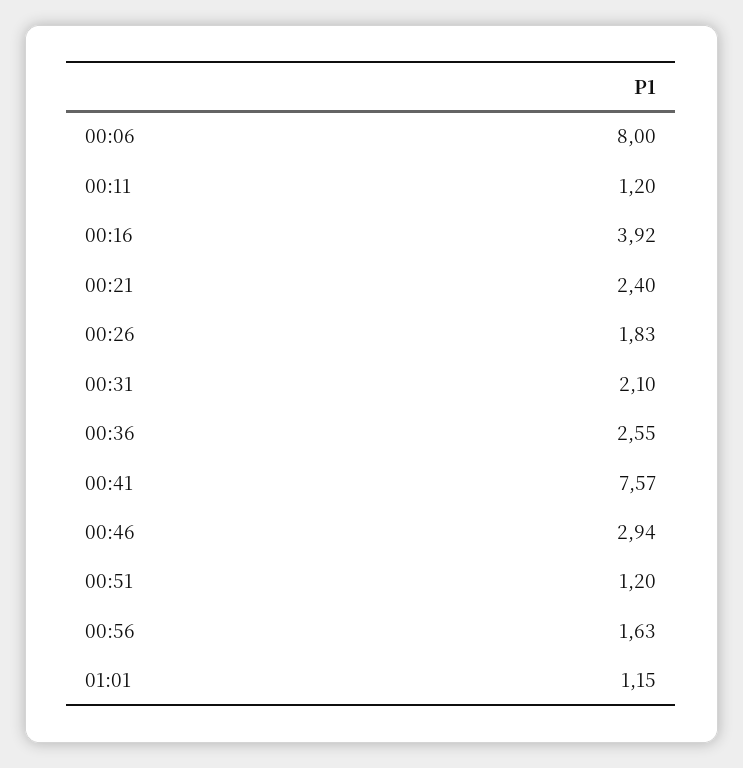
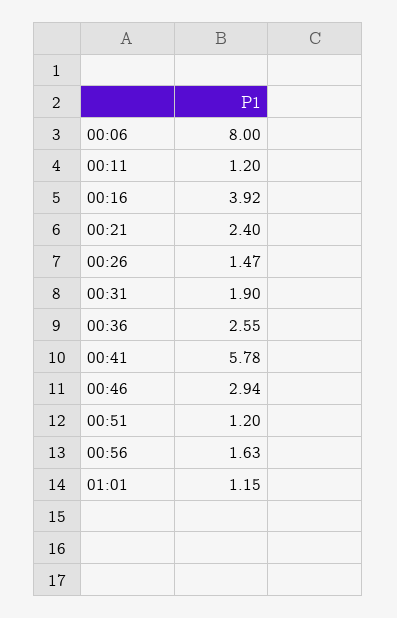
00:26: 1.83 -> 1.47
00:31: 2.1 -> 1.9
00:41: 7.57 -> 5.78

